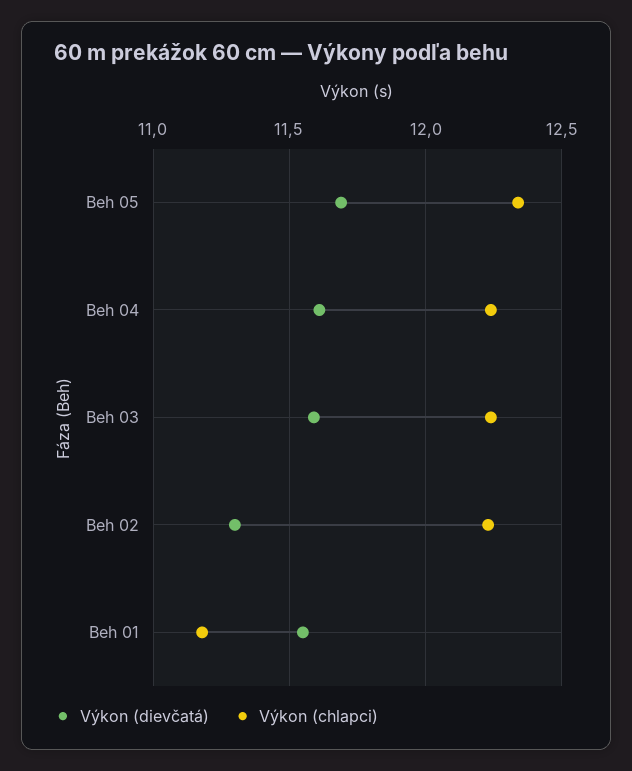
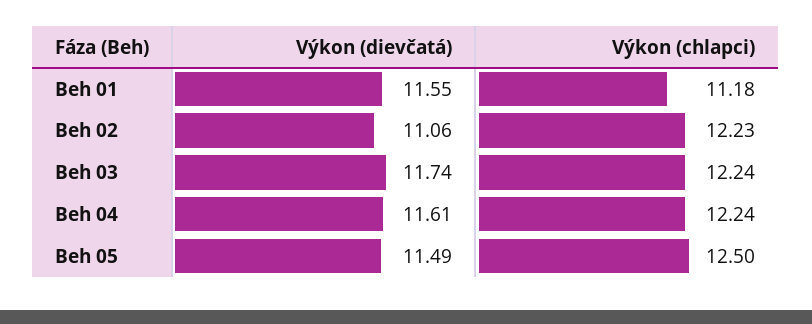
Výkon (dievčatá), Beh 05: 11.7 -> 11.49
Výkon (chlapci), Beh 05: 12.35 -> 12.5
Výkon (dievčatá), Beh 03: 11.6 -> 11.74
Výkon (dievčatá), Beh 02: 11.3 -> 11.06

